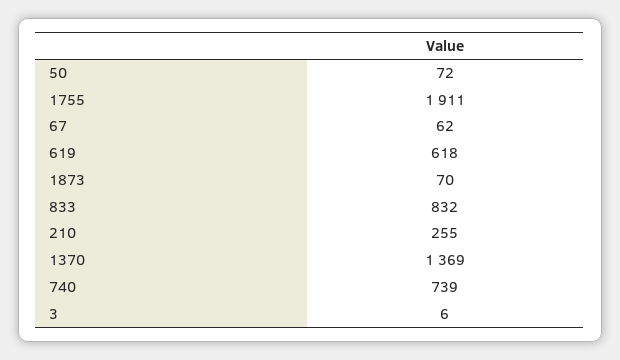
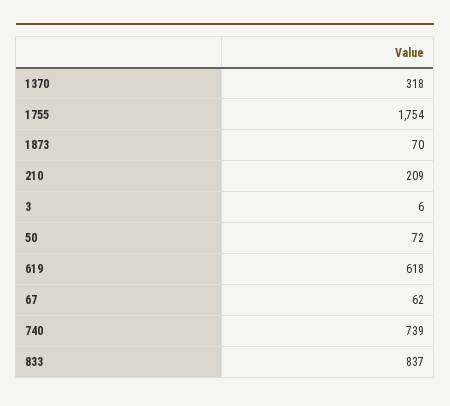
1755: 1911 -> 1754
833: 832 -> 837
210: 255 -> 209
1370: 1369 -> 318

